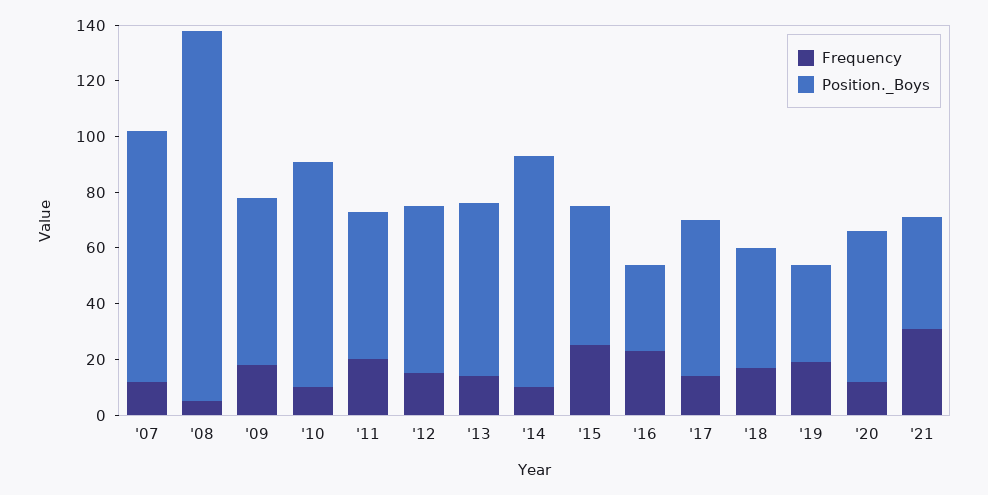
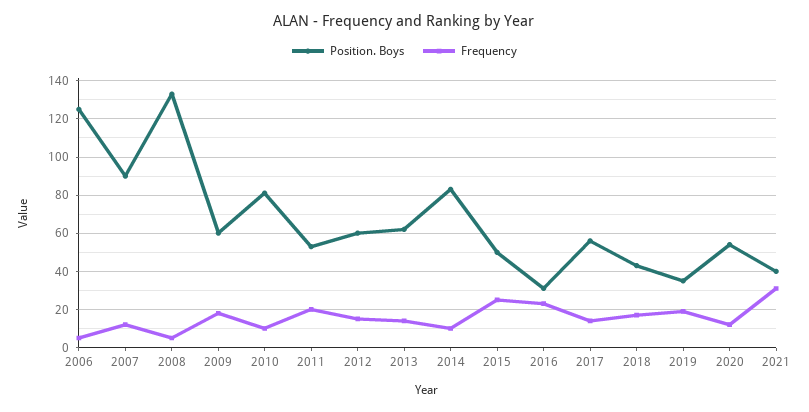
Position._Boys, 2006: none -> 125
Frequency, 2006: none -> 5

